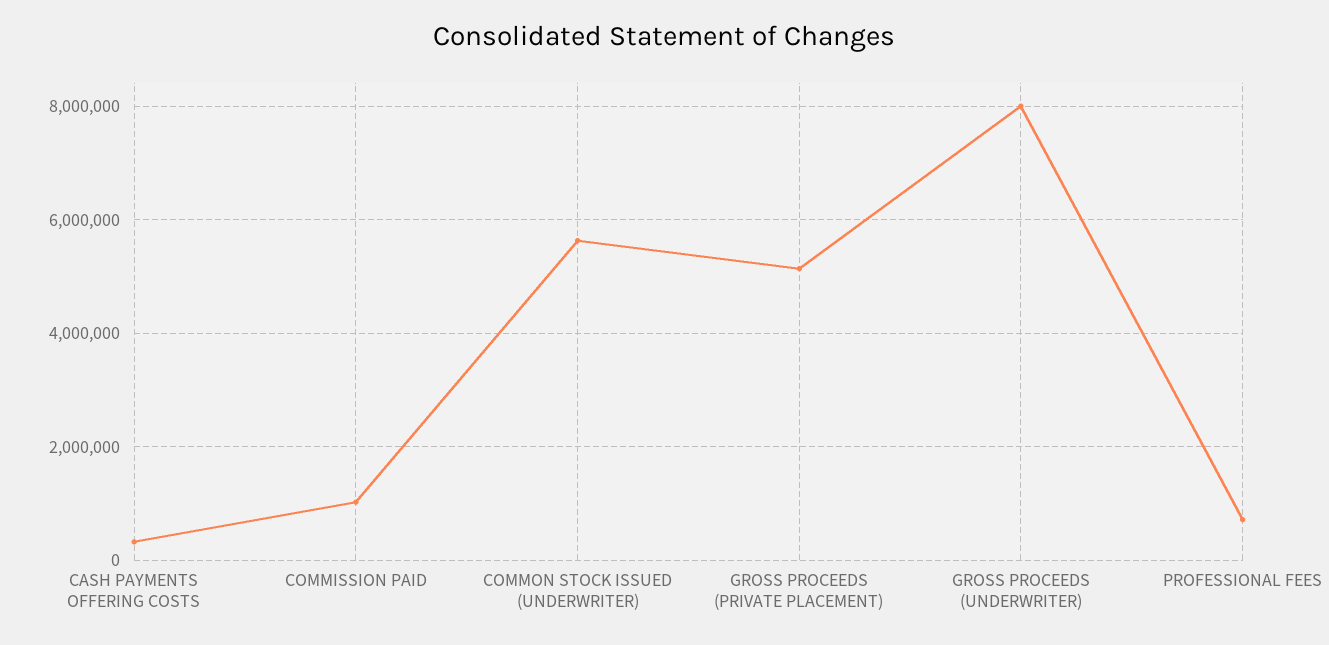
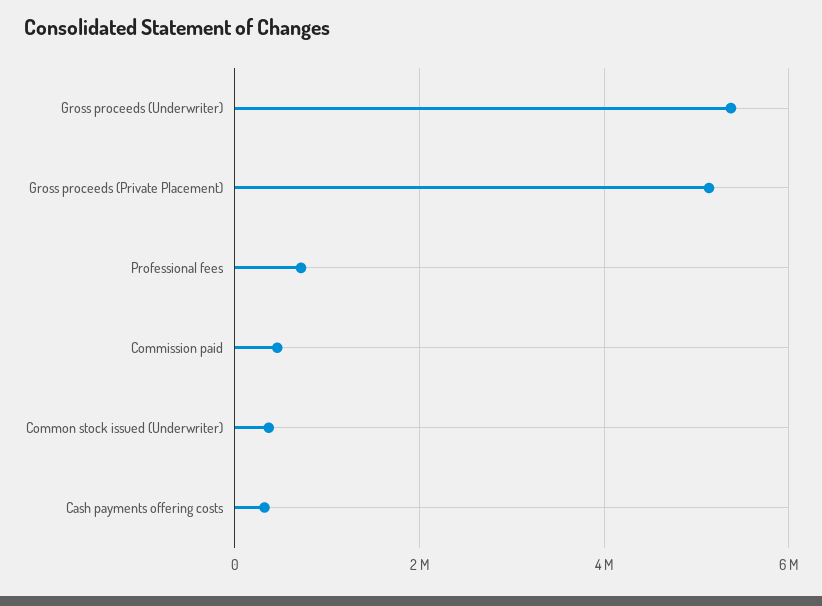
COMMISSION PAID: 1000000 -> 400000
COMMON STOCK ISSUED (UNDERWRITER): 5600000 -> 400000
GROSS PROCEEDS (UNDERWRITER): 8000000 -> 5400000

